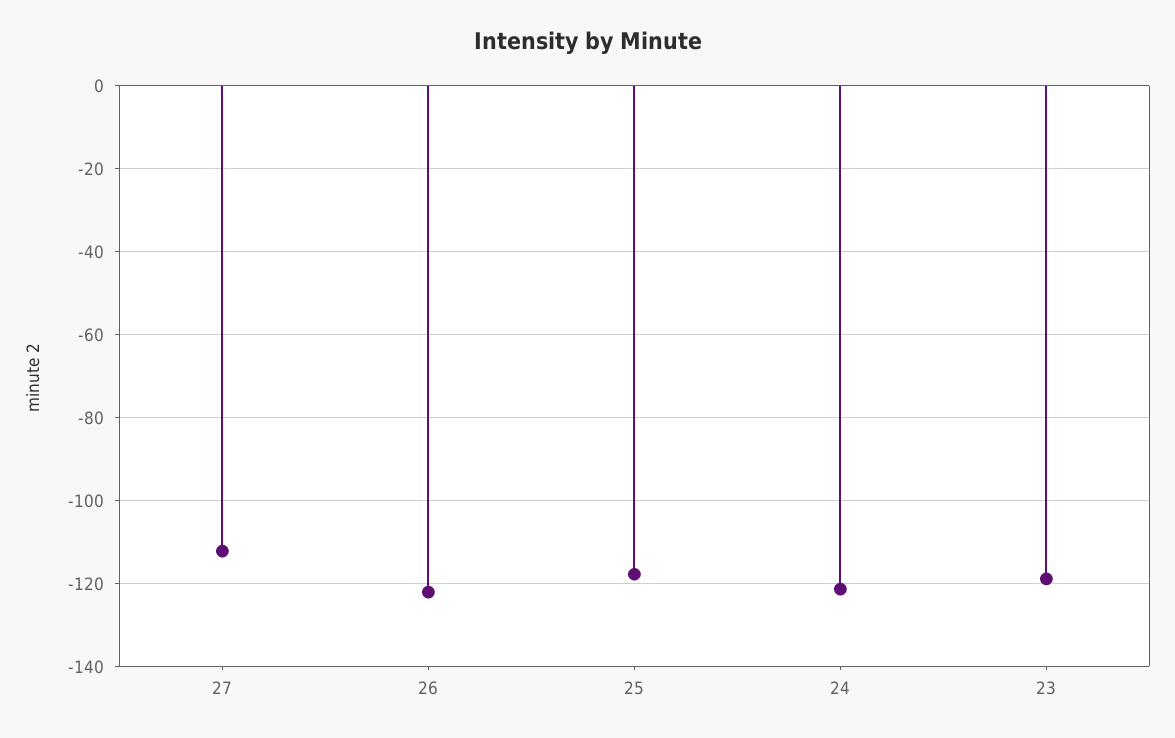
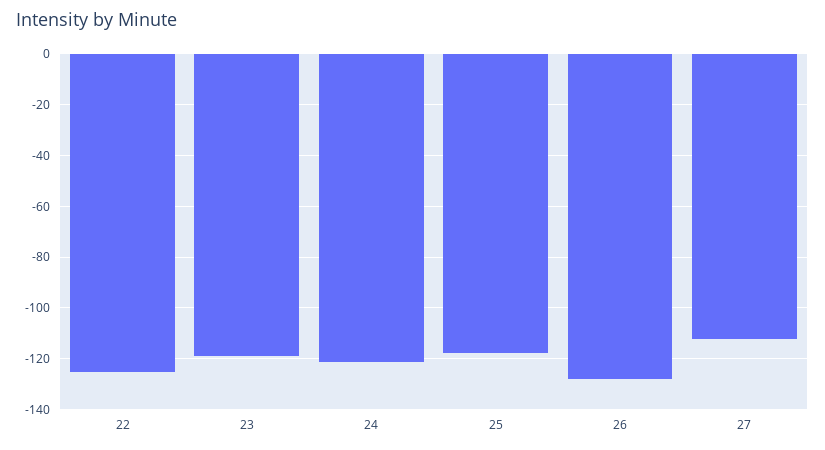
26: -122 -> -127.5
22: none -> -125

